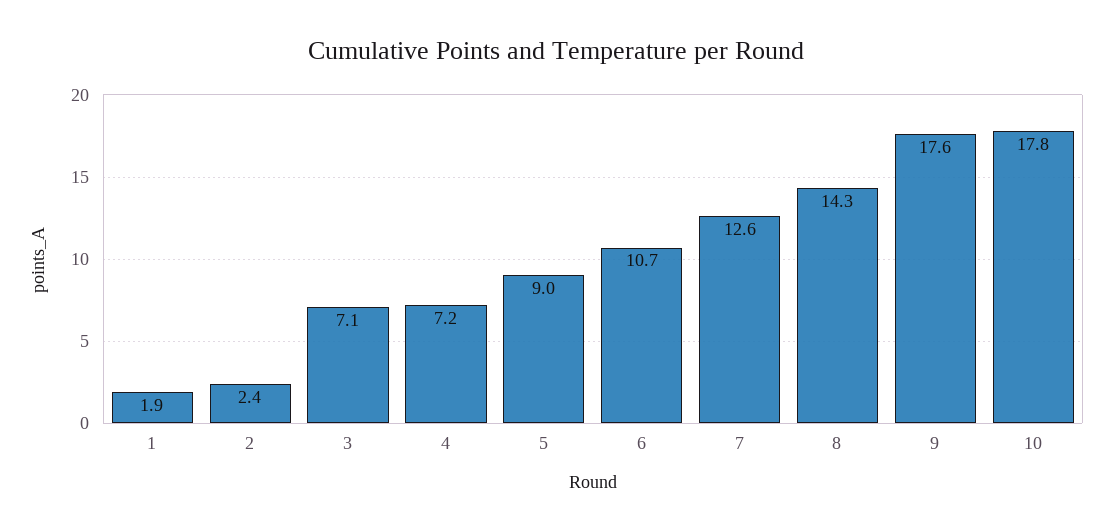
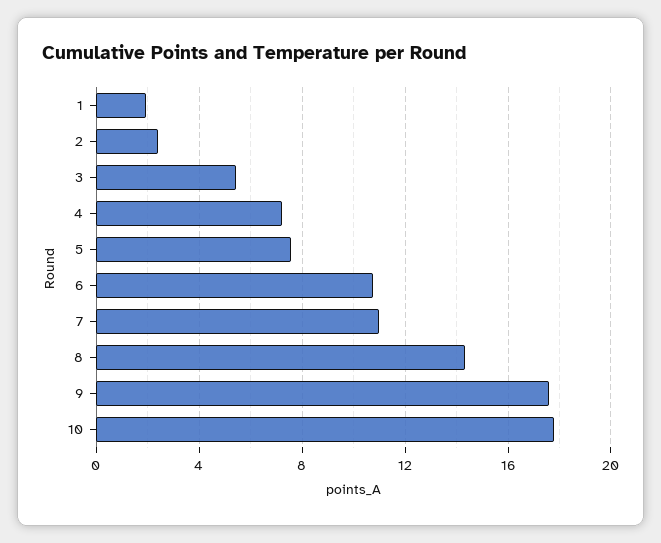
3: 7.1 -> 5.5
5: 9 -> 7.5
7: 12.6 -> 11

